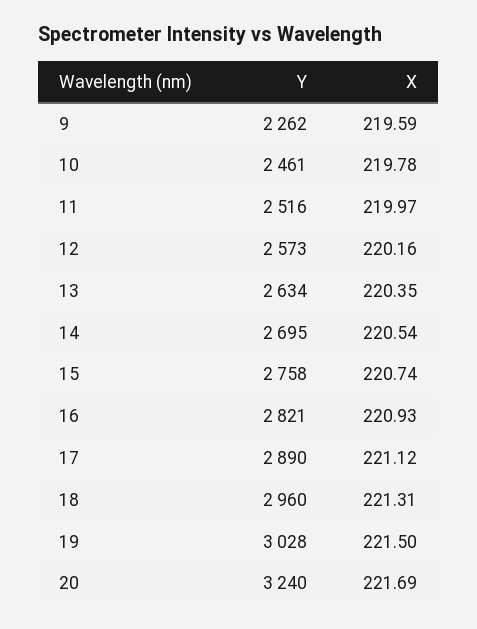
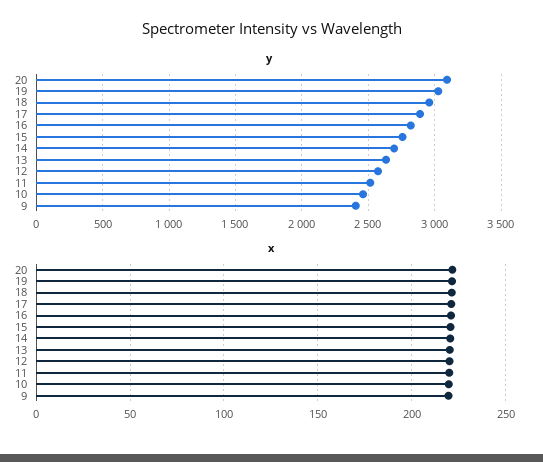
Y, 9: 2262 -> 2400
Y, 20: 3240 -> 3100

